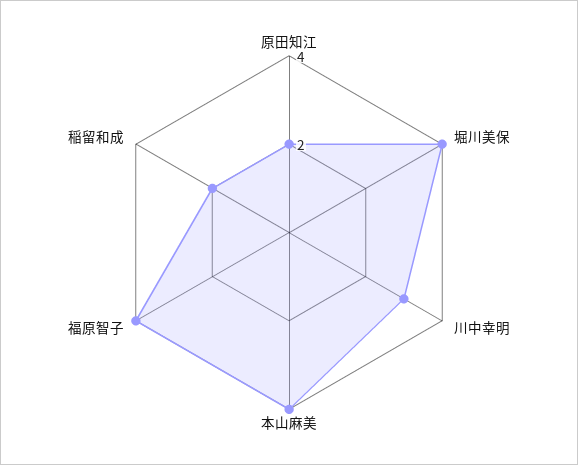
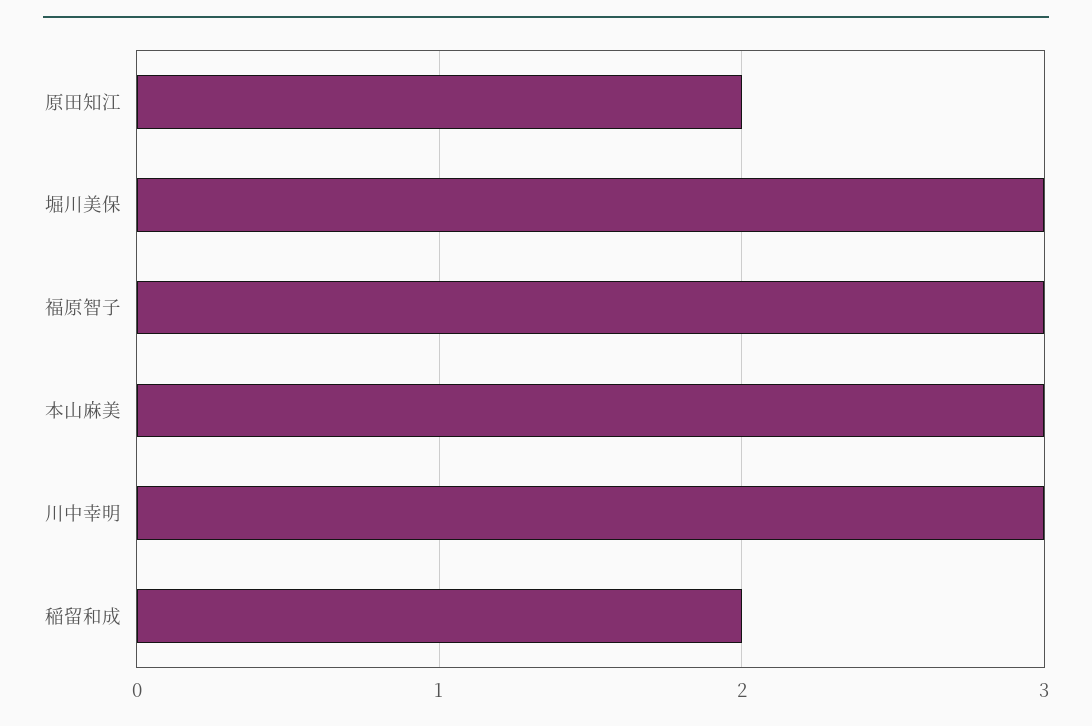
堀川美保: 4 -> 3
本山麻美: 4 -> 3
福原智子: 4 -> 3

